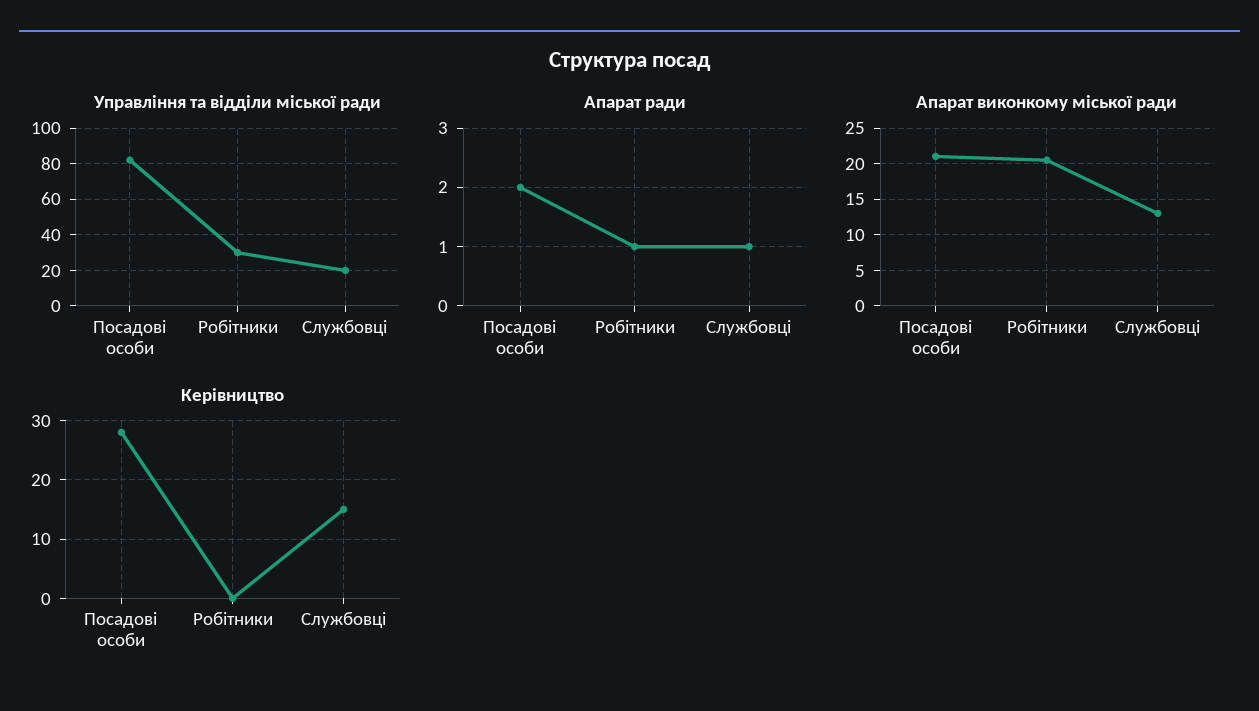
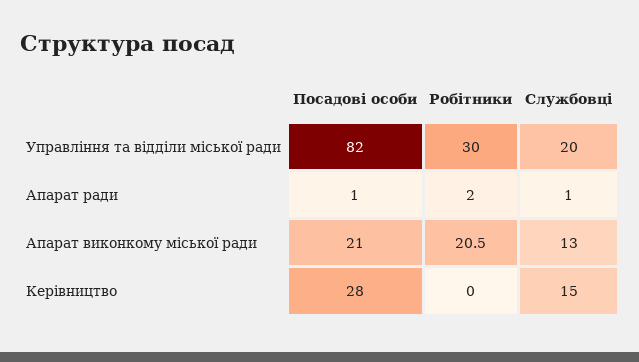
Апарат ради, Посадові особи: 2 -> 1
Апарат ради, Робітники: 1 -> 2

